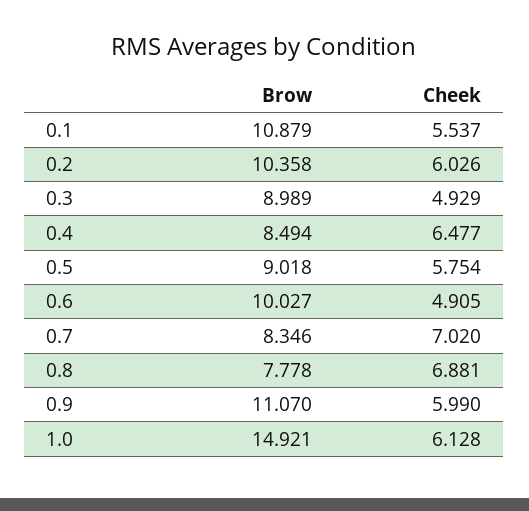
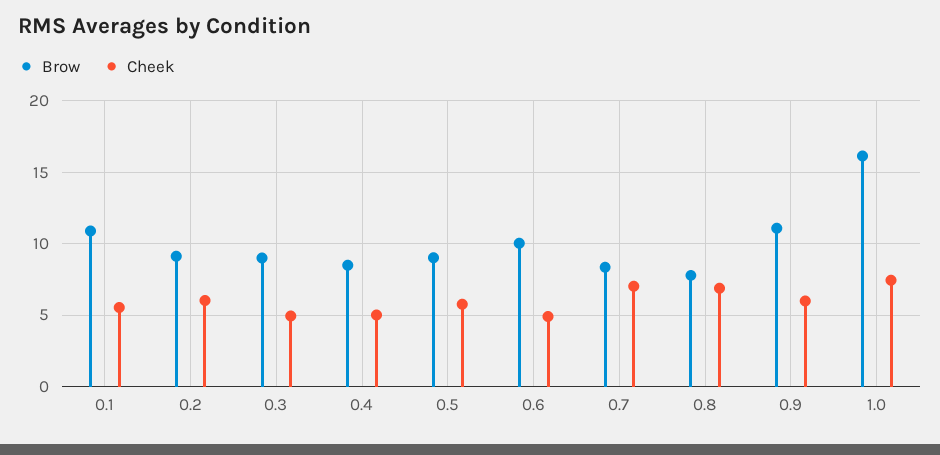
Brow, 0.2: 10.358 -> 9
Cheek, 0.4: 6.477 -> 5
Brow, 1.0: 14.921 -> 16
Cheek, 1.0: 6.128 -> 7.5

